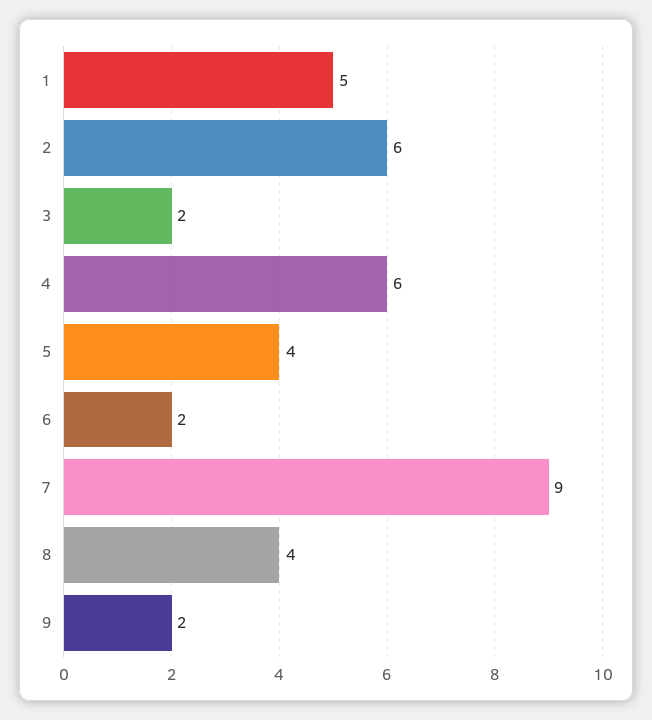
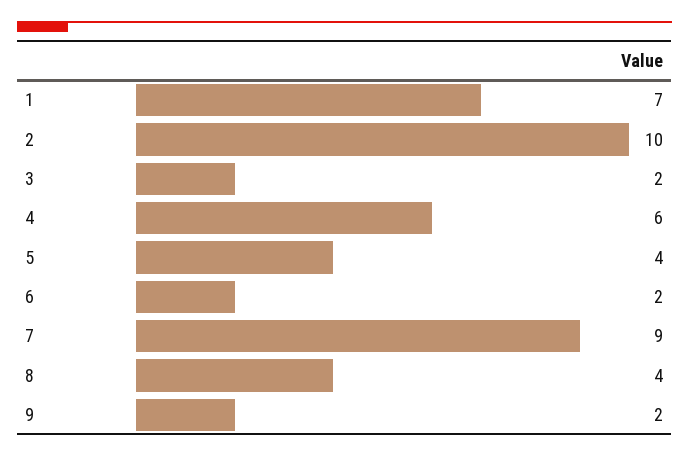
1: 5 -> 7
2: 6 -> 10

